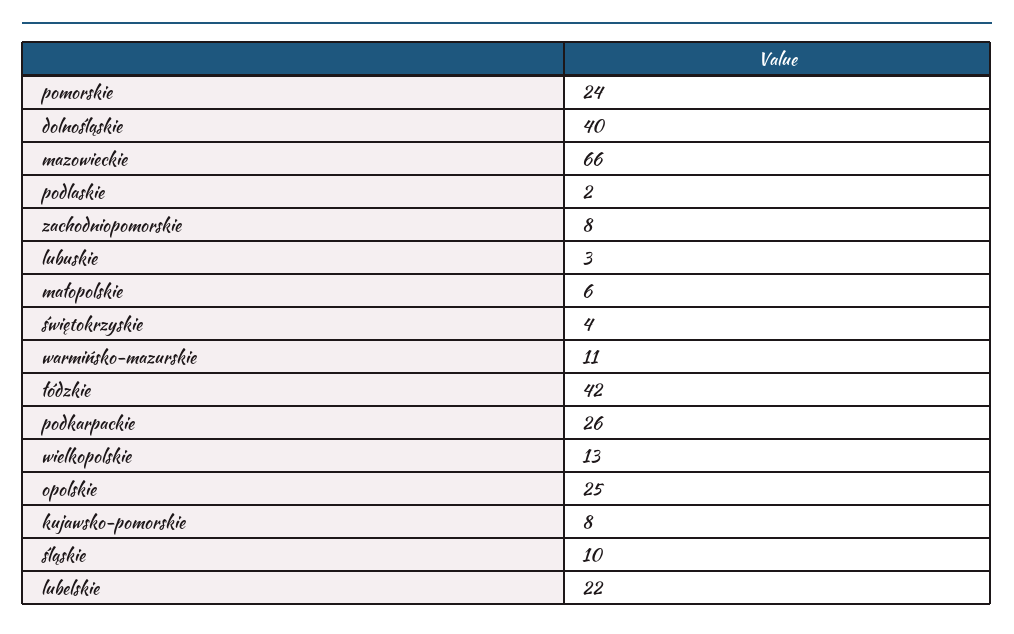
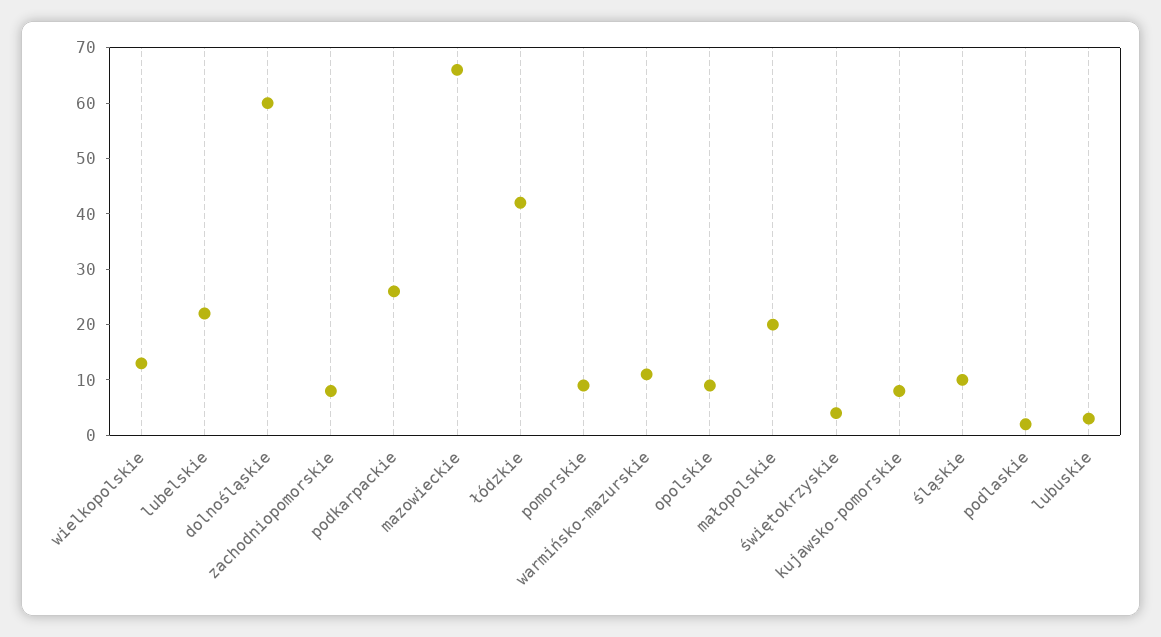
pomorskie: 24 -> 10
dolnośląskie: 40 -> 60
małopolskie: 6 -> 20
opolskie: 25 -> 10

